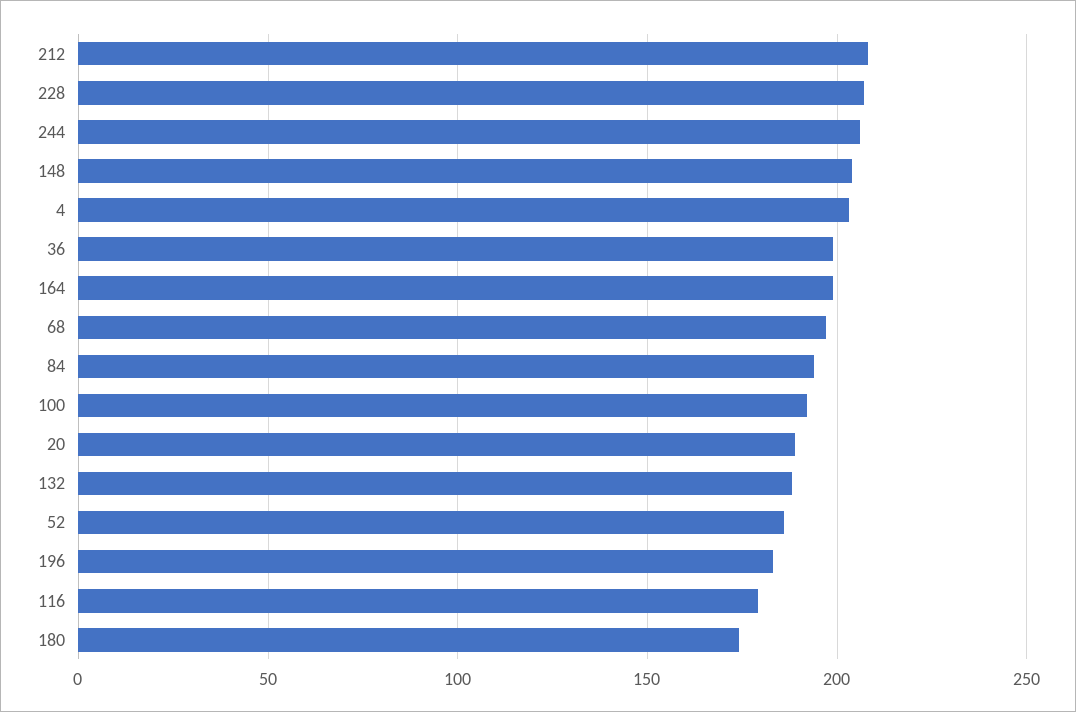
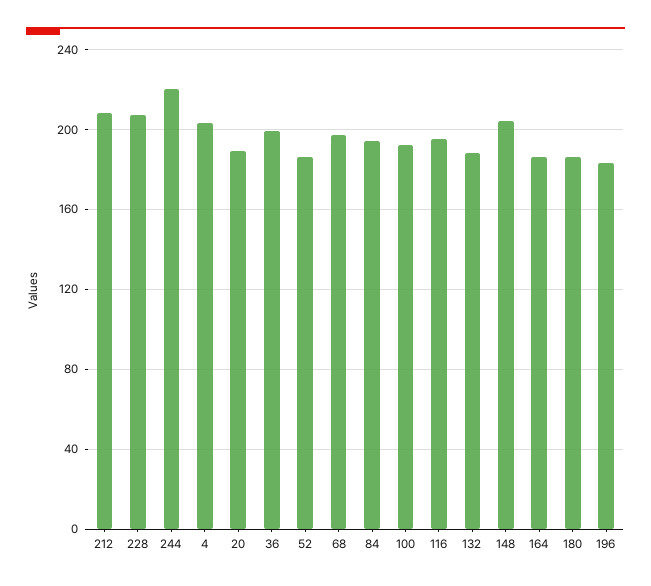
244: 205 -> 220
164: 200 -> 185
116: 180 -> 195
180: 175 -> 185

